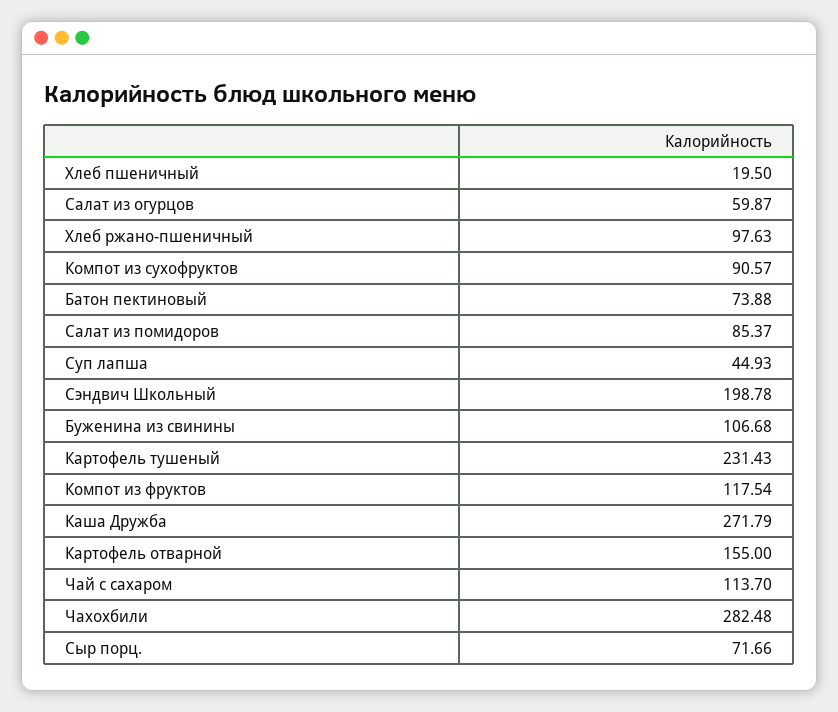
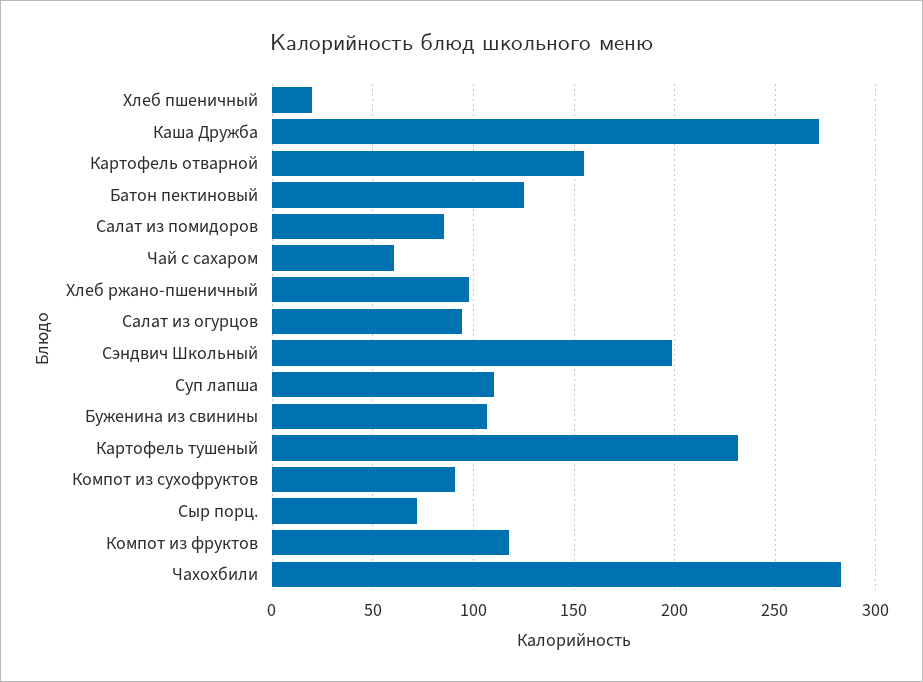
Салат из огурцов: 59.87 -> 95
Батон пектиновый: 73.88 -> 125
Суп лапша: 44.93 -> 110
Чай с сахаром: 113.7 -> 60

